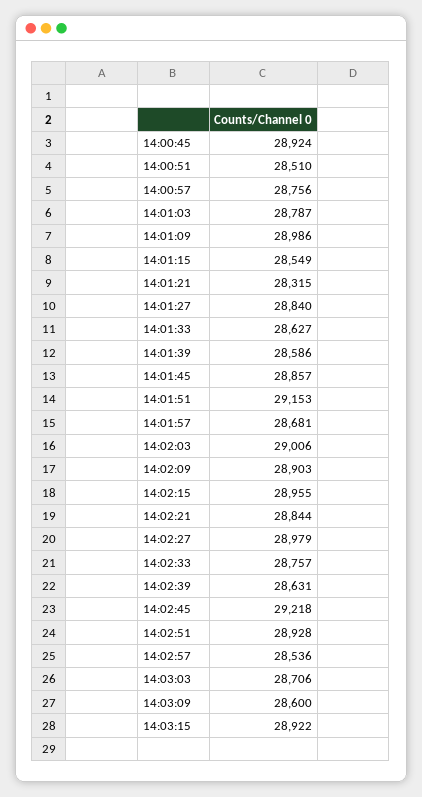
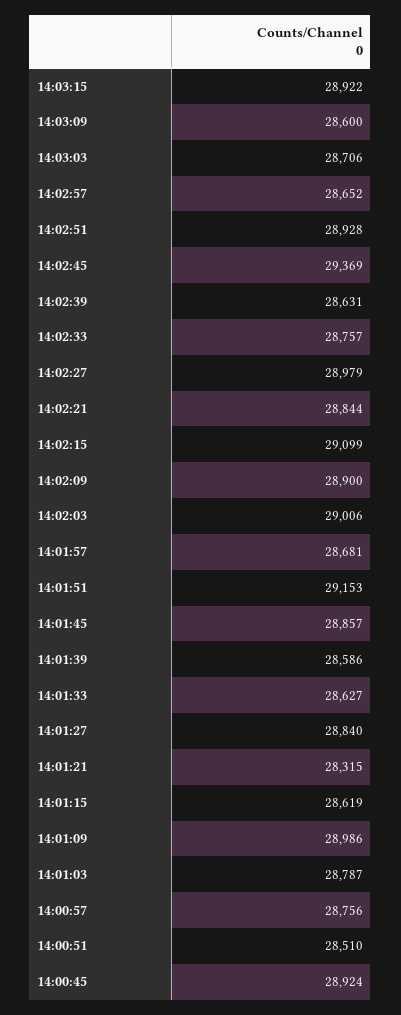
14:01:15: 28549 -> 28619
14:02:09: 28903 -> 28900
14:02:15: 28955 -> 29099
14:02:45: 29218 -> 29369
14:02:57: 28536 -> 28652

